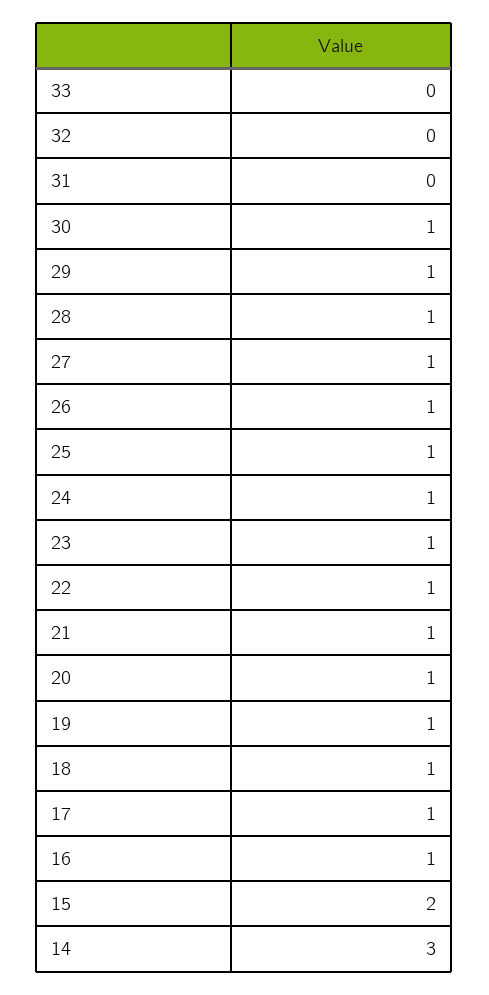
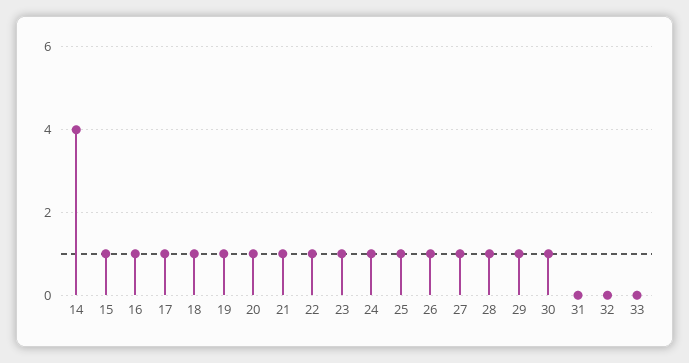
15: 2 -> 1
14: 3 -> 4

